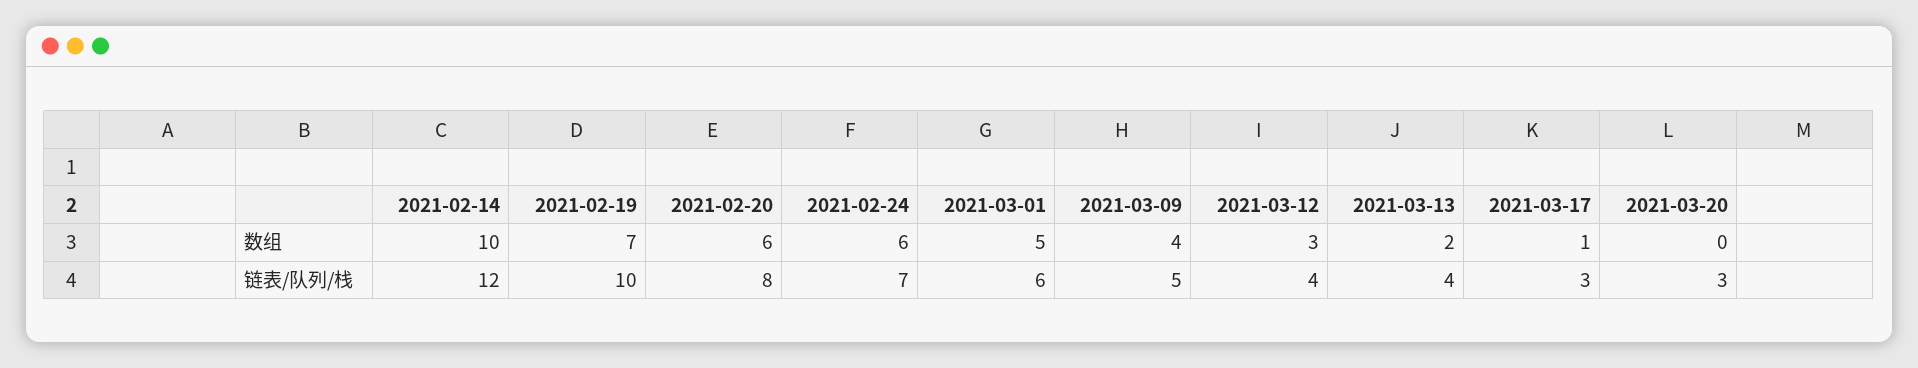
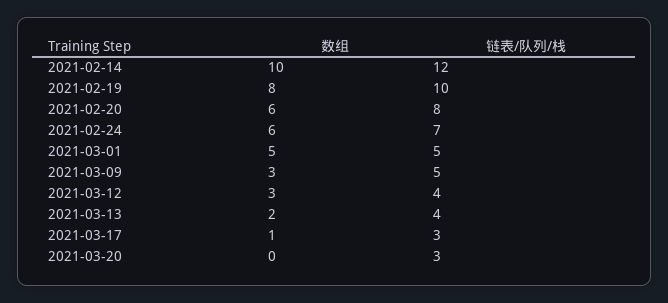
2021-02-19, 数组: 7 -> 8
2021-03-09, 数组: 4 -> 3
2021-03-01, 链表/队列/栈: 6 -> 5

